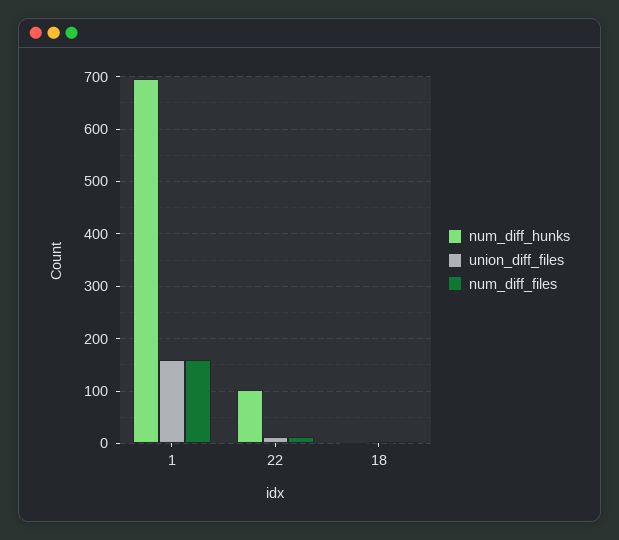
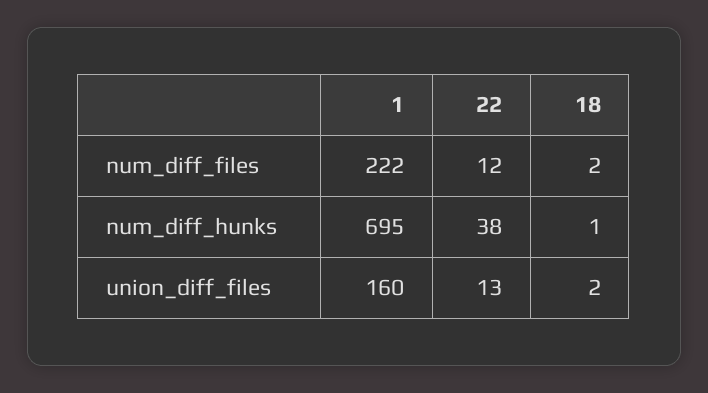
num_diff_files, 1: 160 -> 222
num_diff_hunks, 22: 100 -> 38

